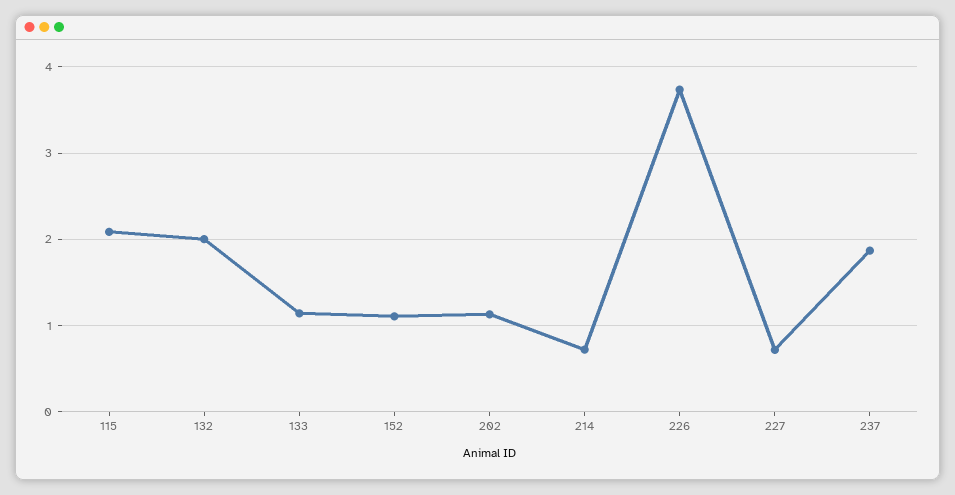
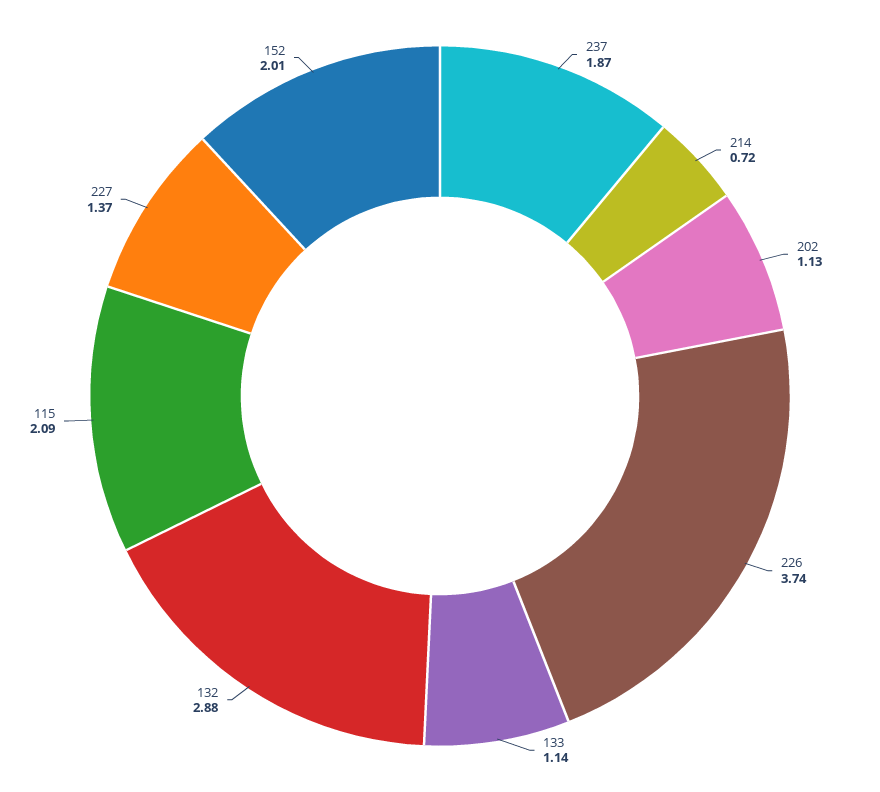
132: 2 -> 2.88
152: 1.1 -> 2.01
227: 0.7 -> 1.37

